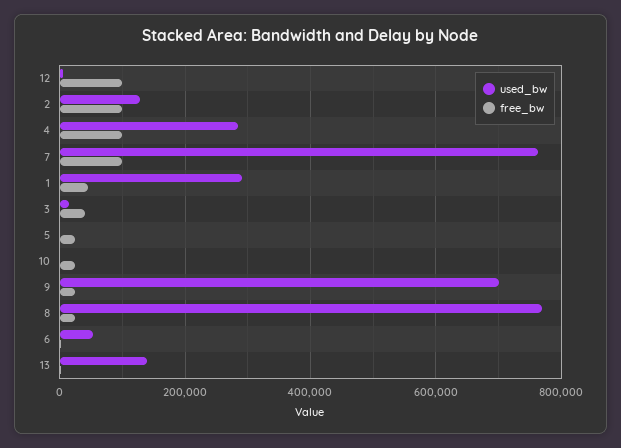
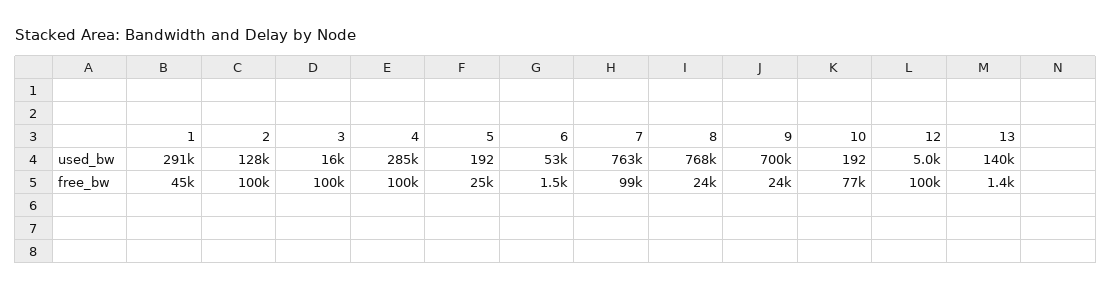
free_bw, 3: 40000 -> 100000
free_bw, 10: 20000 -> 77000

